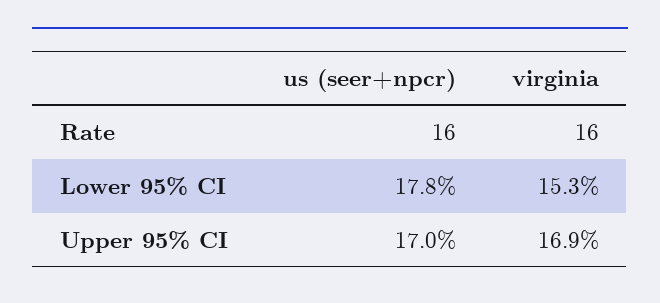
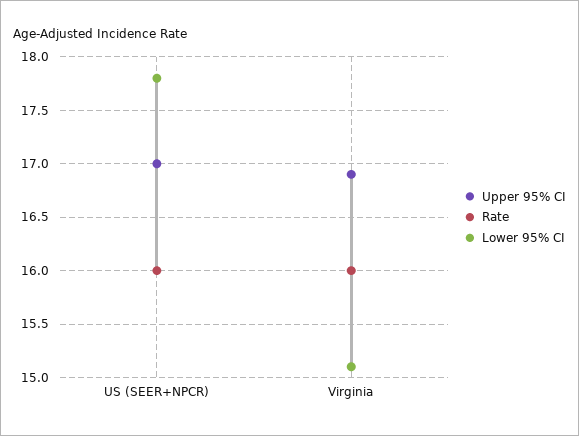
Lower 95% CI, virginia: 15.3 -> 15.1

